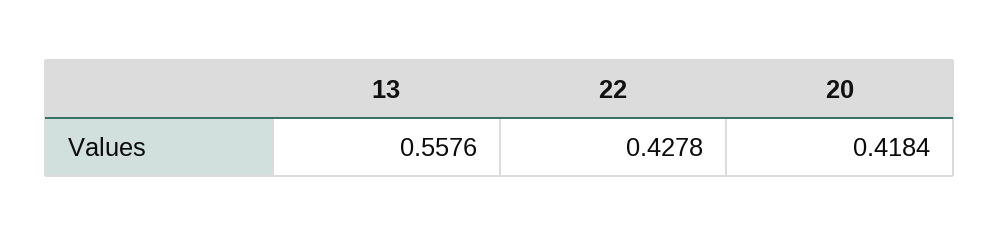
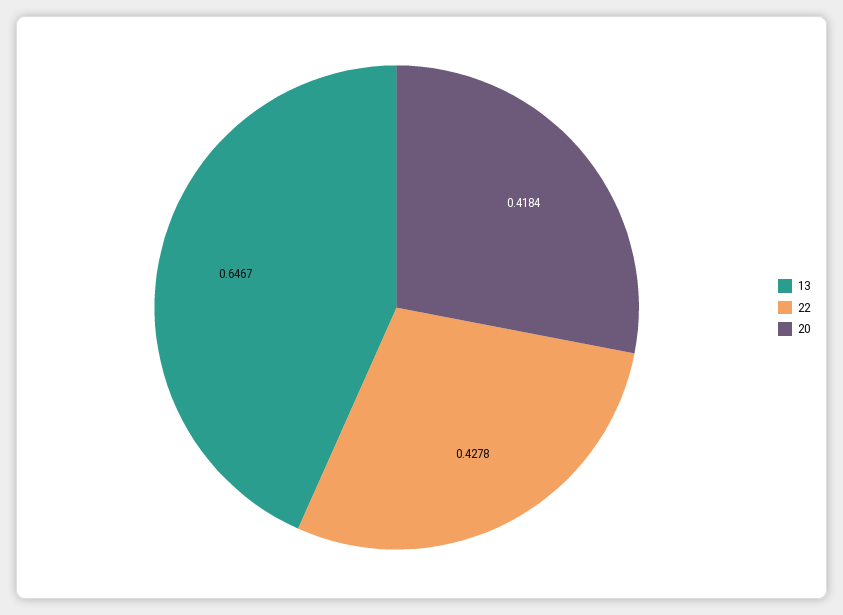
13: 0.5576 -> 0.6467

